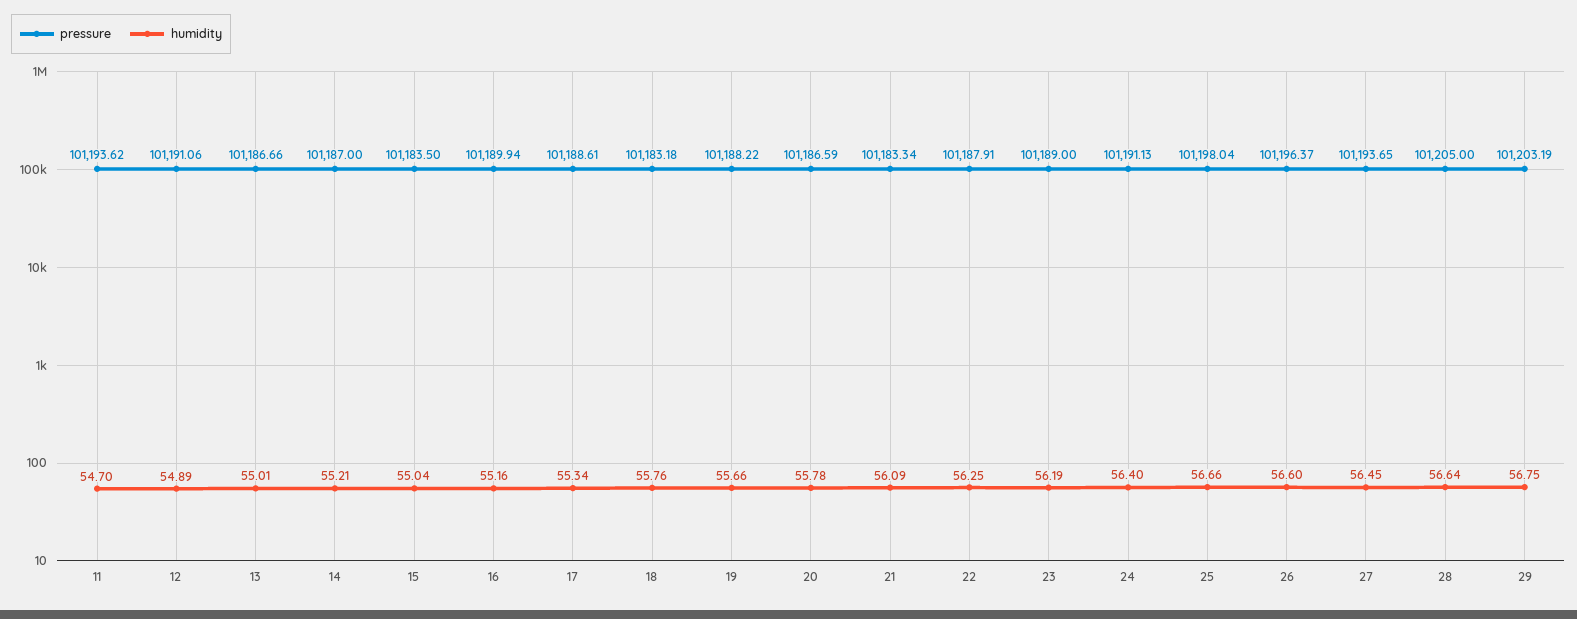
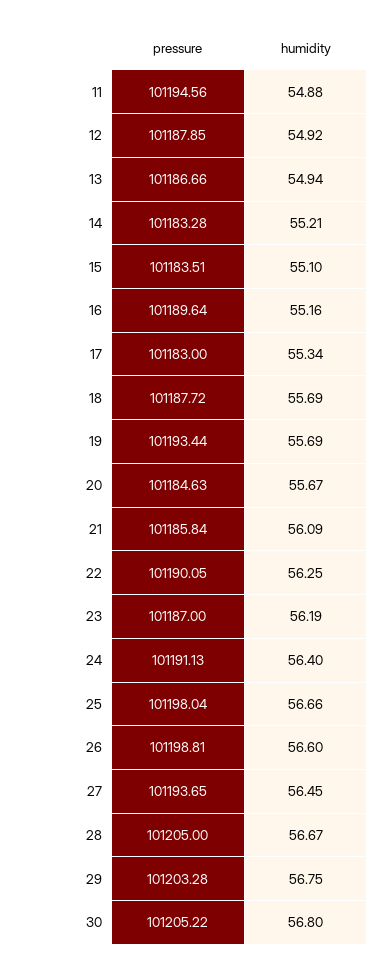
pressure, 11: 101193.62 -> 101194.56
humidity, 11: 54.7 -> 54.88
pressure, 12: 101191.06 -> 101187.85
humidity, 12: 54.89 -> 54.92
humidity, 13: 55.01 -> 54.94
pressure, 14: 101187 -> 101183.28
pressure, 15: 101183.5 -> 101183.51
humidity, 15: 55.04 -> 55.1
pressure, 16: 101189.94 -> 101189.64
pressure, 17: 101188.61 -> 101183
pressure, 18: 101183.18 -> 101187.72
humidity, 18: 55.76 -> 55.69
pressure, 19: 101188.22 -> 101193.44
humidity, 19: 55.66 -> 55.69
pressure, 20: 101186.59 -> 101184.63
humidity, 20: 55.78 -> 55.67
pressure, 21: 101183.34 -> 101185.84
pressure, 22: 101187.91 -> 101190.05
pressure, 23: 101189 -> 101187
pressure, 26: 101196.37 -> 101198.81
humidity, 28: 56.64 -> 56.67
pressure, 29: 101203.19 -> 101203.28
pressure, 30: none -> 101205.22
humidity, 30: none -> 56.8

